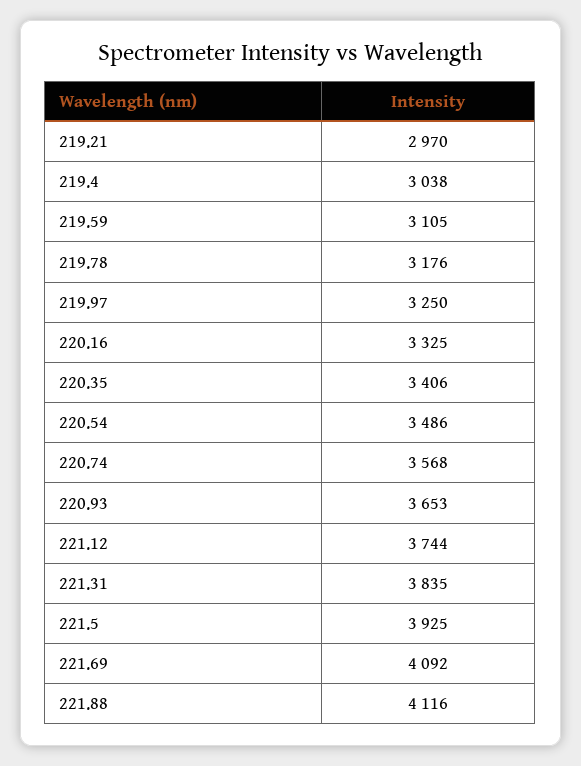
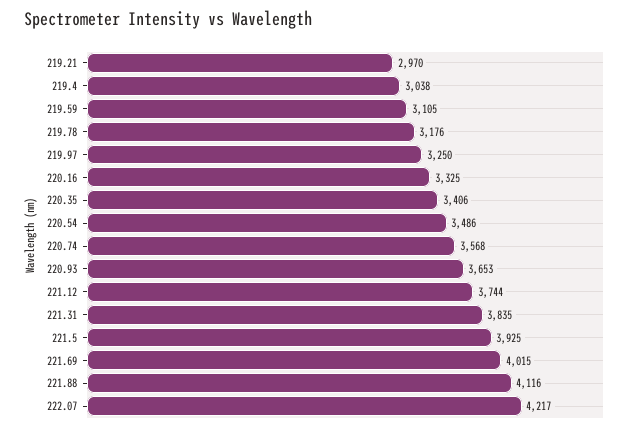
221.69: 4092 -> 4015
222.07: none -> 4217

